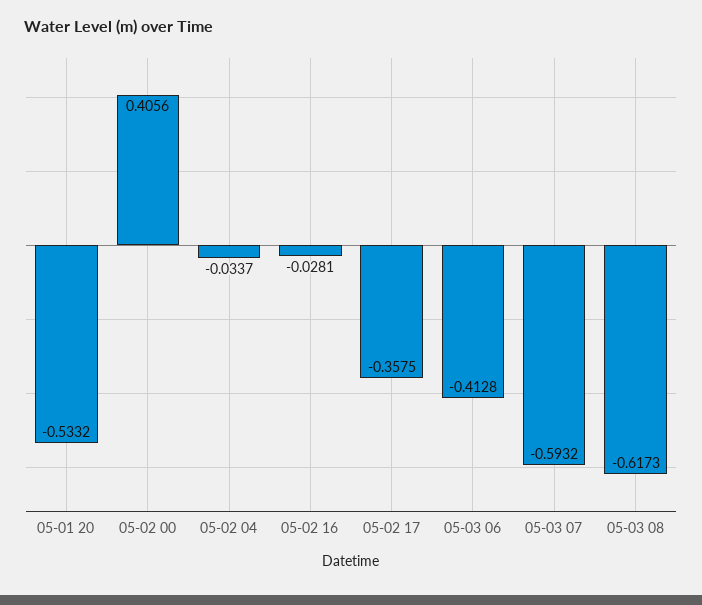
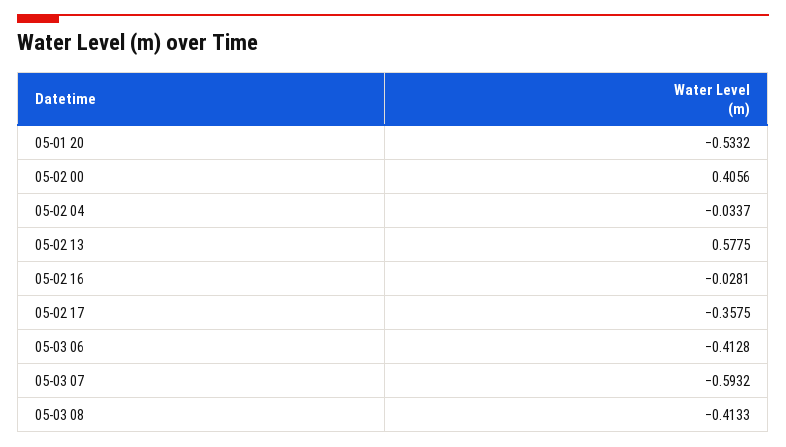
05-03 08: -0.6173 -> -0.4133
05-02 13: none -> 0.5775

